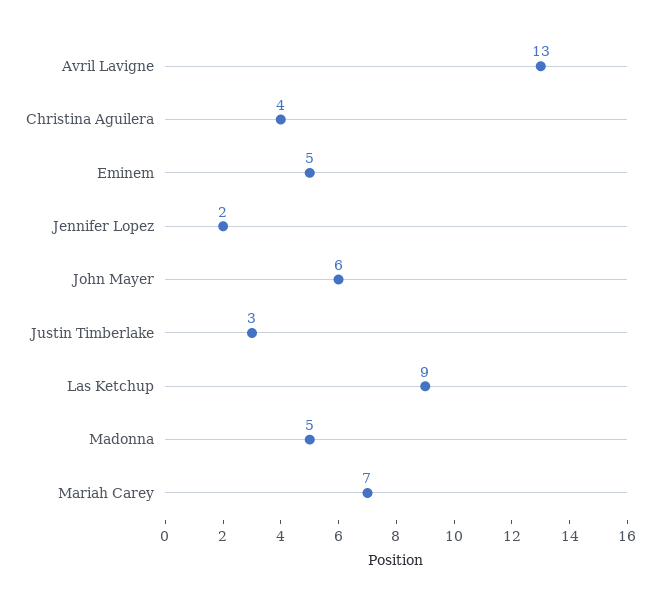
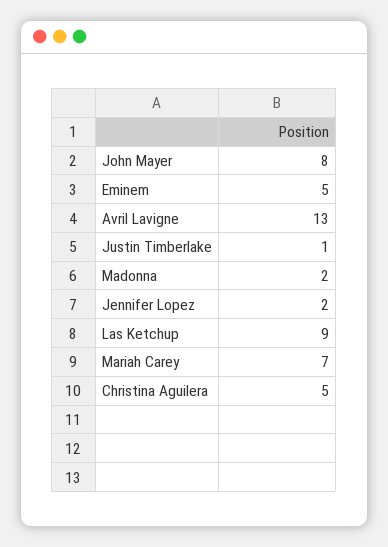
Christina Aguilera: 4 -> 5
John Mayer: 6 -> 8
Justin Timberlake: 3 -> 1
Madonna: 5 -> 2

